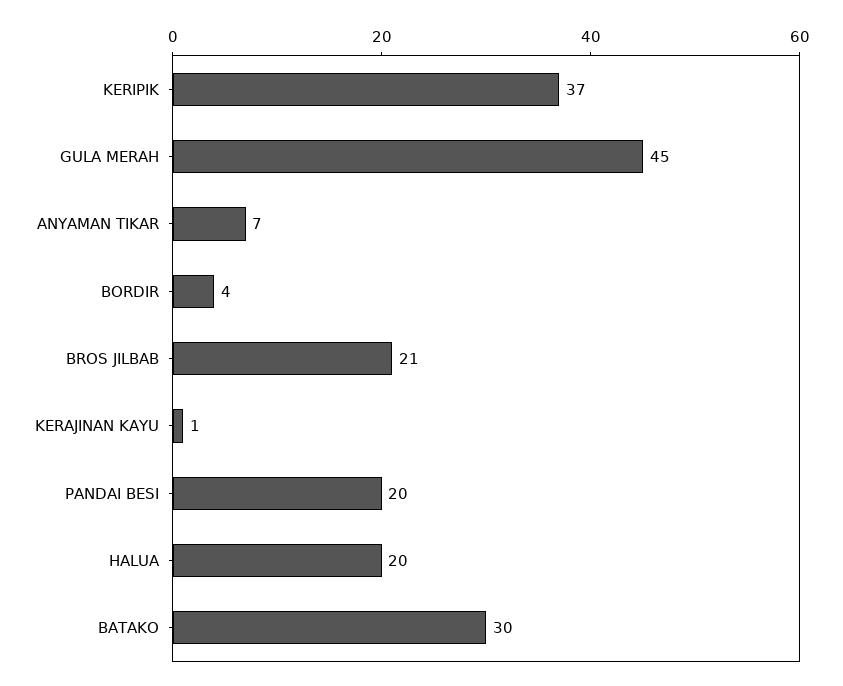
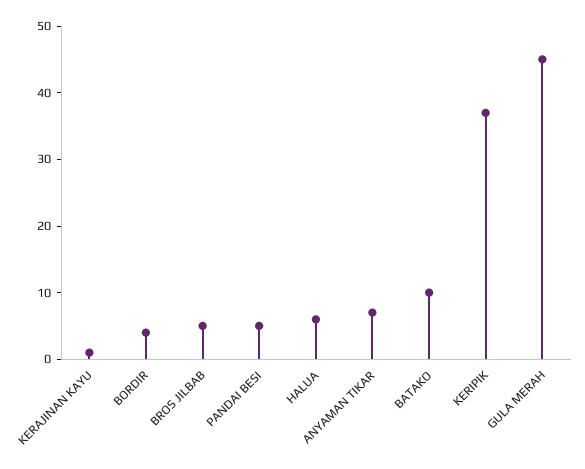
BROS JILBAB: 21 -> 5
PANDAI BESI: 20 -> 5
HALUA: 20 -> 5
BATAKO: 30 -> 10

